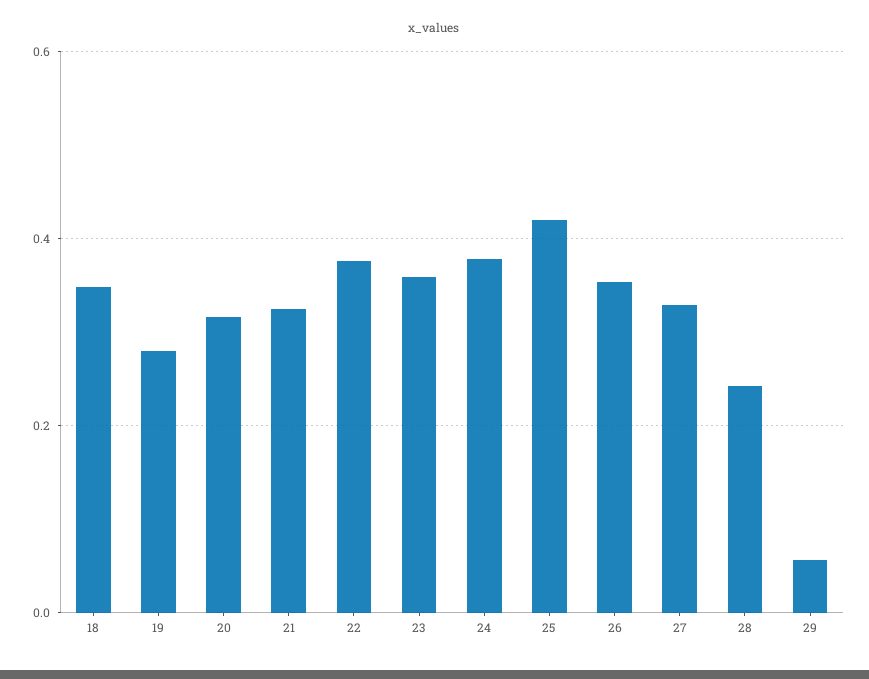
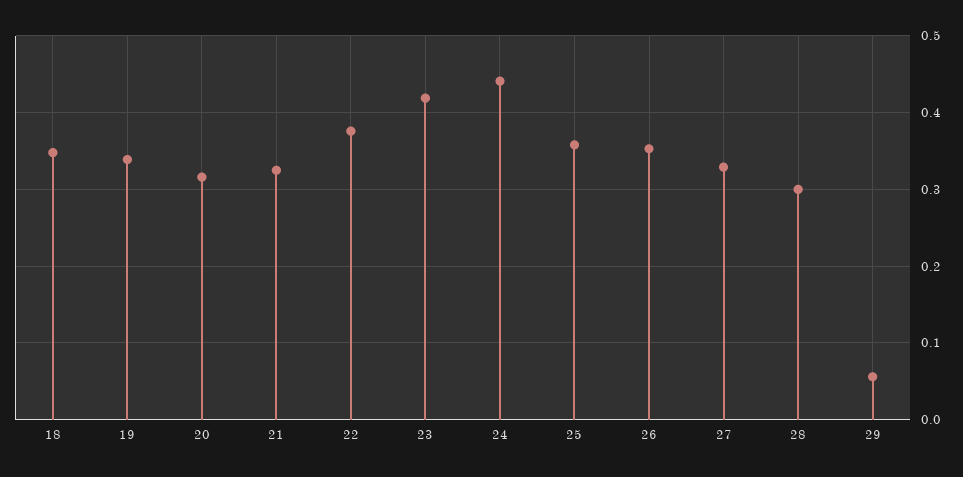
19: 0.28 -> 0.34
23: 0.36 -> 0.42
24: 0.38 -> 0.44
25: 0.42 -> 0.36
28: 0.24 -> 0.3

